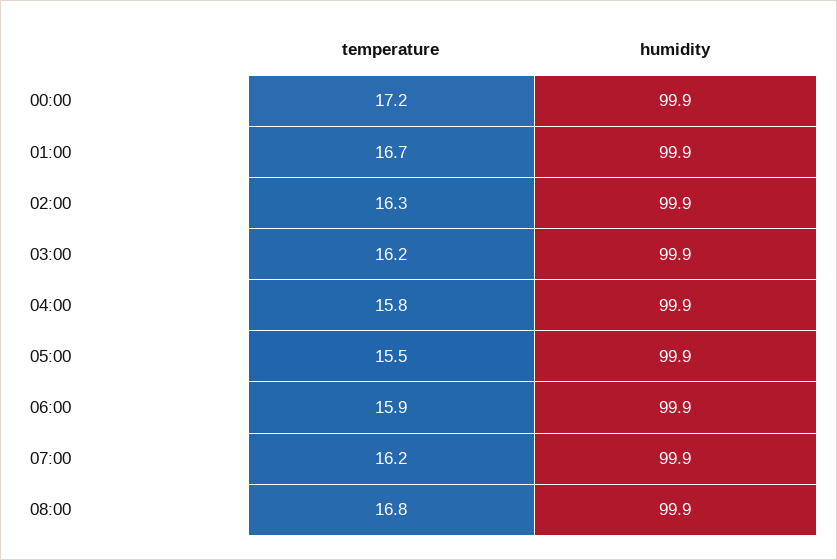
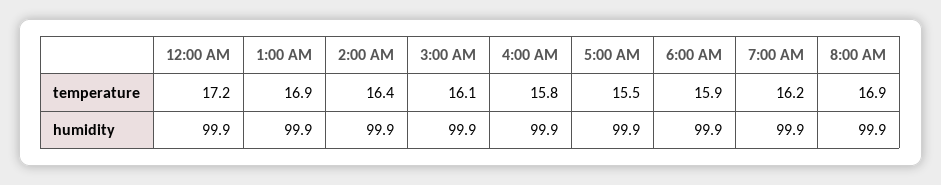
temperature, 01:00: 16.7 -> 16.9
temperature, 02:00: 16.3 -> 16.4
temperature, 03:00: 16.2 -> 16.1
temperature, 08:00: 16.8 -> 16.9

